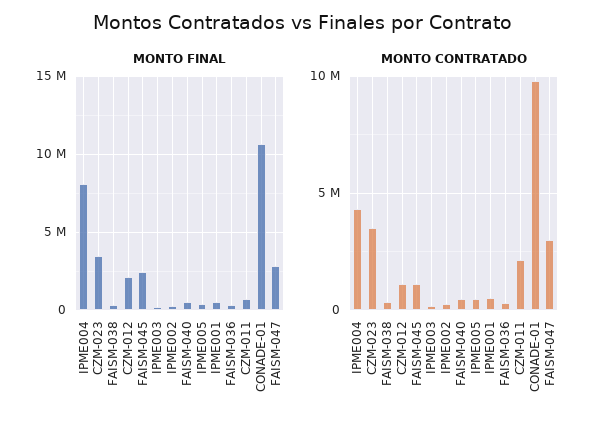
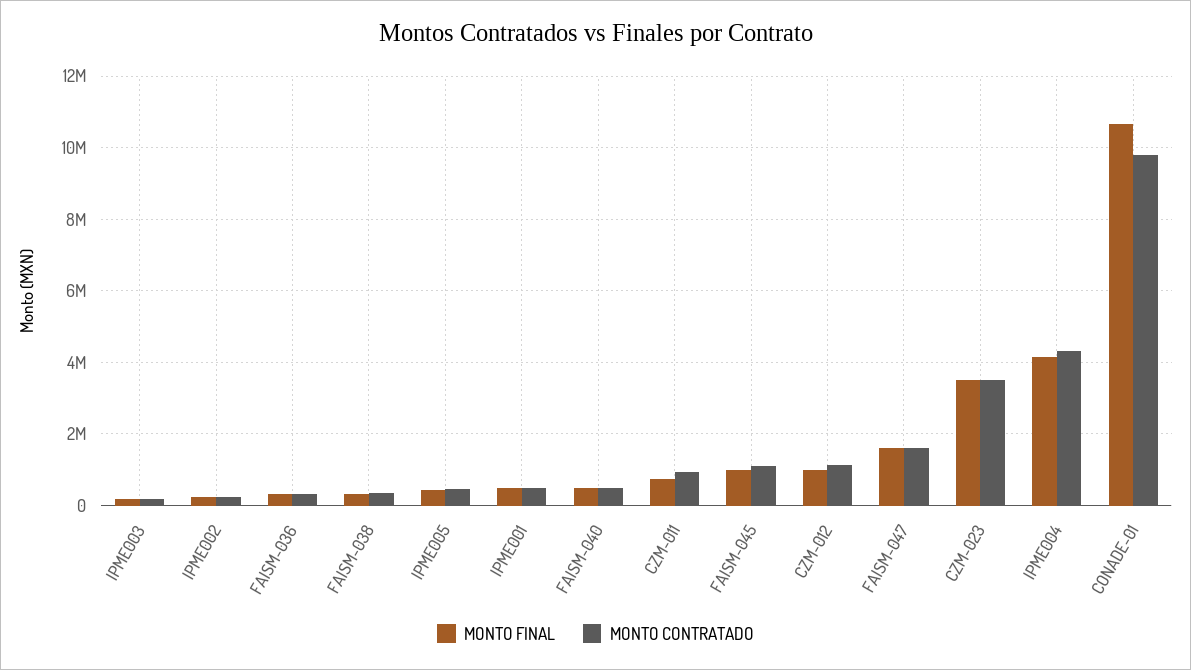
MONTO FINAL, IPME004: 8000000 -> 4200000
MONTO FINAL, CZM-012: 2000000 -> 1000000
MONTO FINAL, FAISM-045: 2500000 -> 1000000
MONTO FINAL, FAISM-047: 3000000 -> 1600000
MONTO CONTRATADO, CZM-011: 2000000 -> 1000000
MONTO CONTRATADO, FAISM-047: 3000000 -> 1600000

